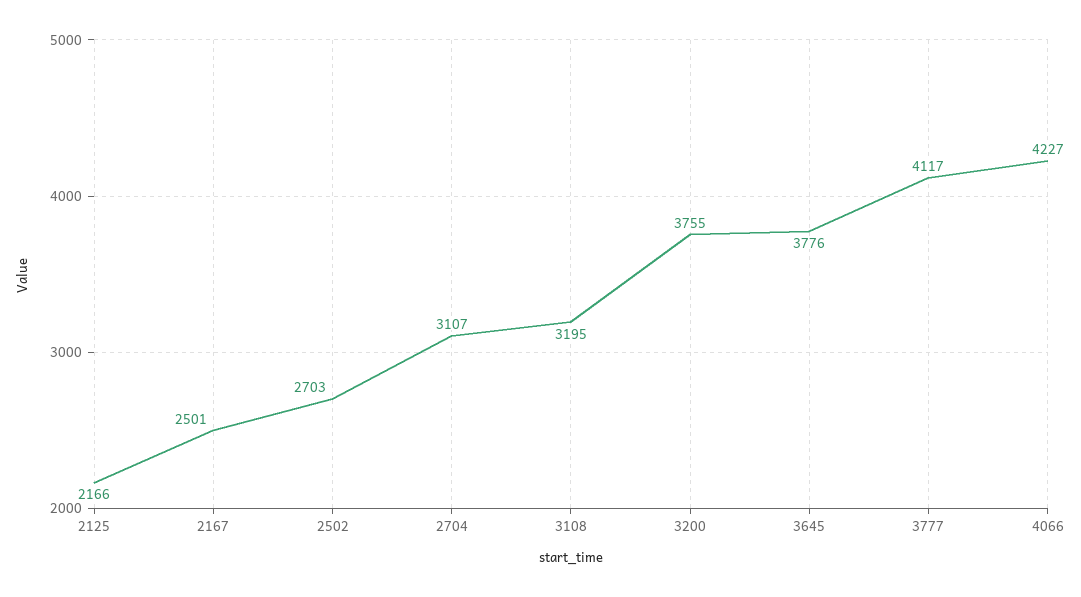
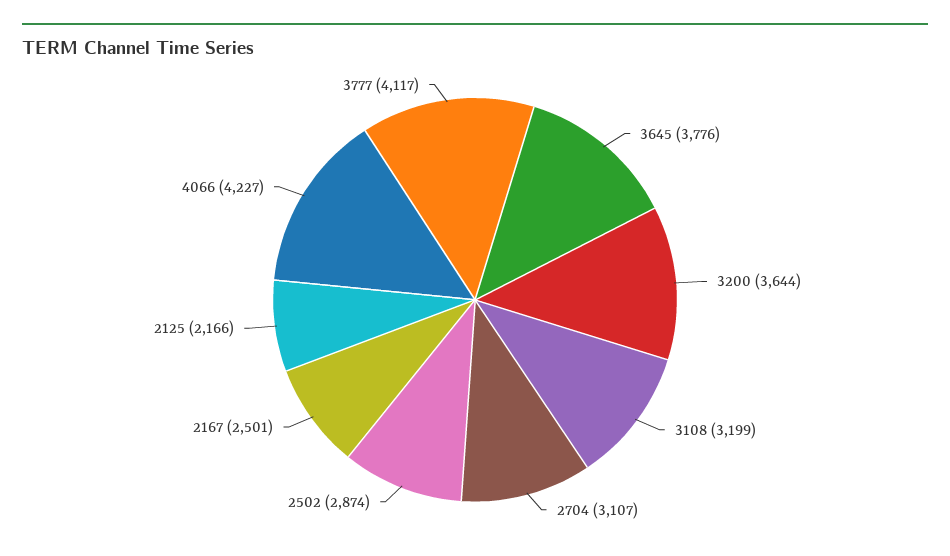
2502: 2703 -> 2874
3108: 3195 -> 3199
3200: 3755 -> 3644

